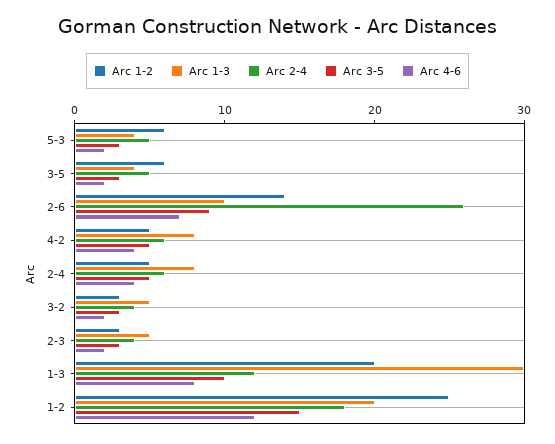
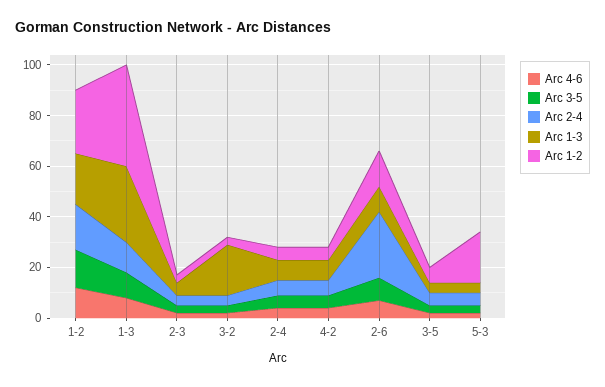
Arc 1-2, 5-3: 6 -> 20
Arc 1-3, 3-2: 5 -> 20
Arc 1-2, 1-3: 20 -> 40

